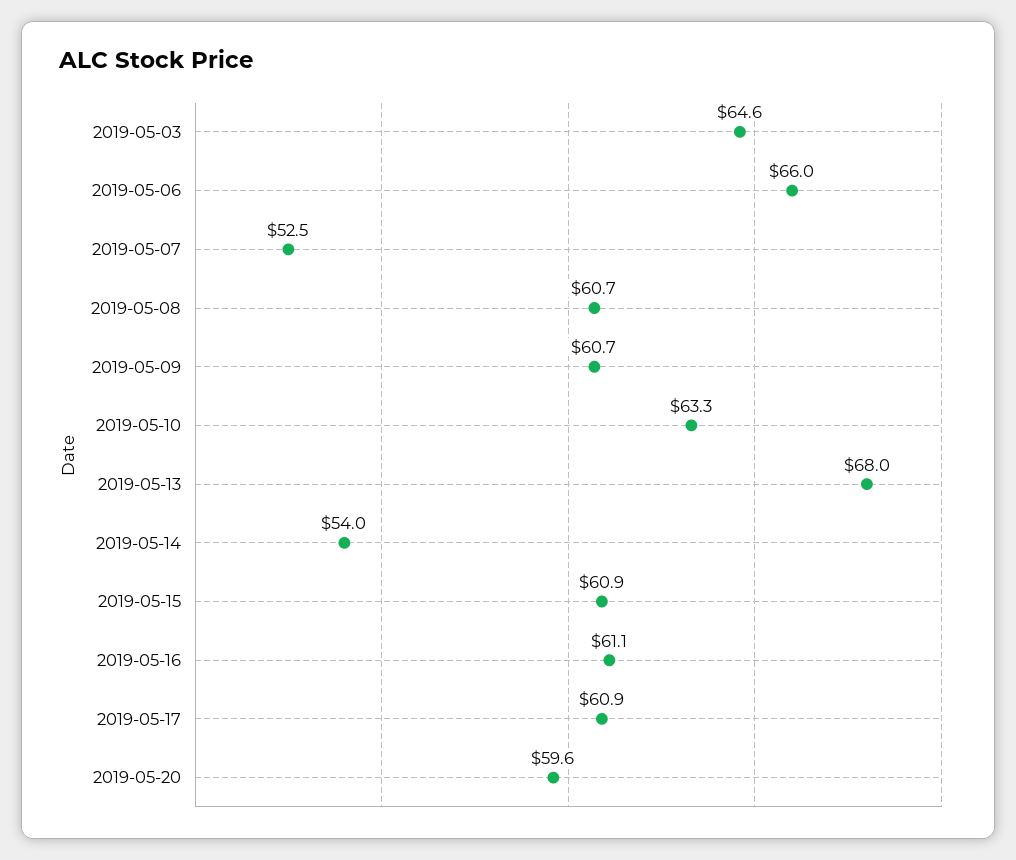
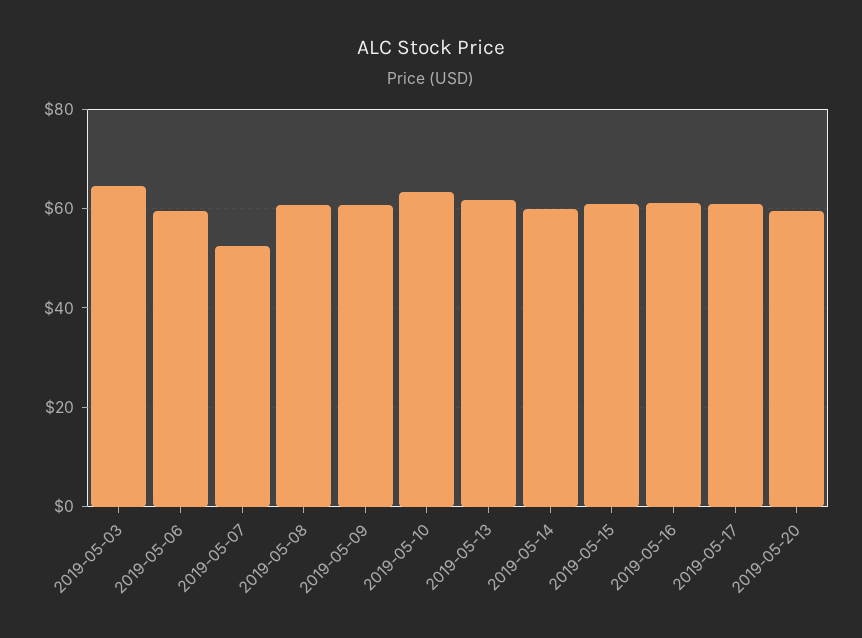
2019-05-06: 66 -> 60
2019-05-13: 68 -> 62
2019-05-14: 54 -> 60

